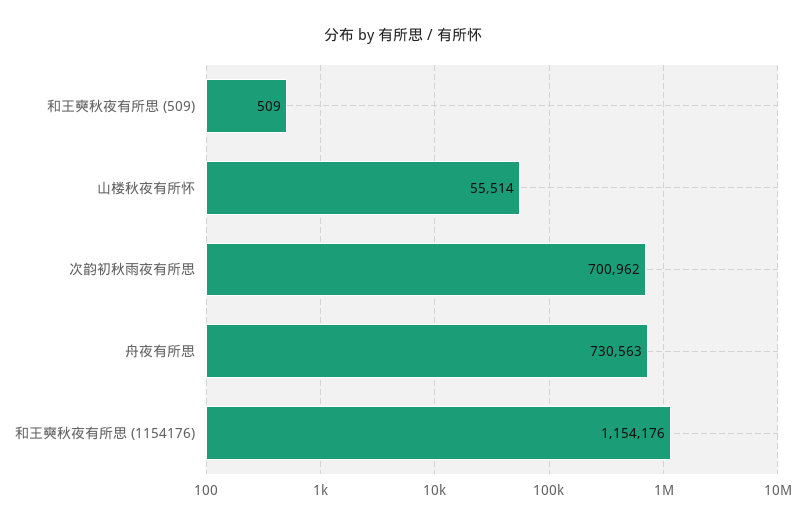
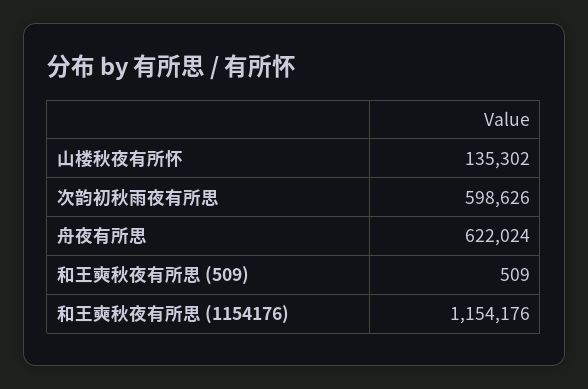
山楼秋夜有所怀: 55514 -> 135302
次韵初秋雨夜有所思: 700962 -> 598626
舟夜有所思: 730563 -> 622024

